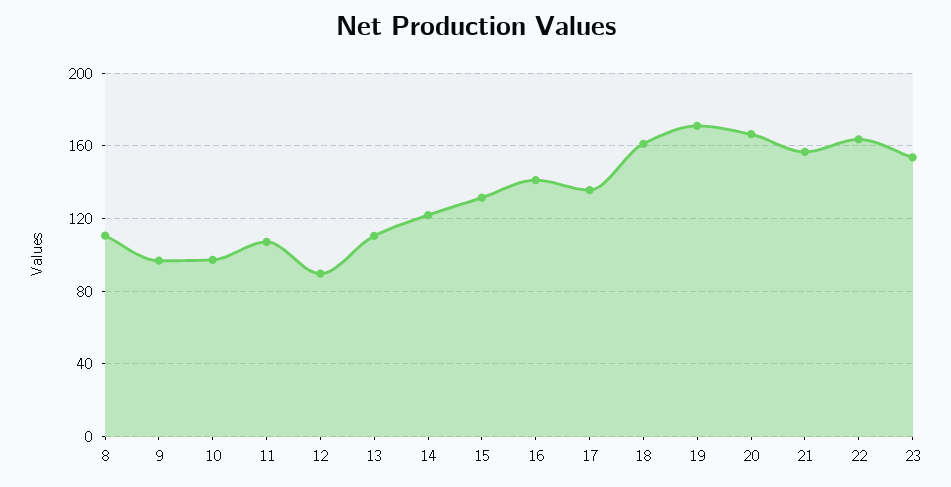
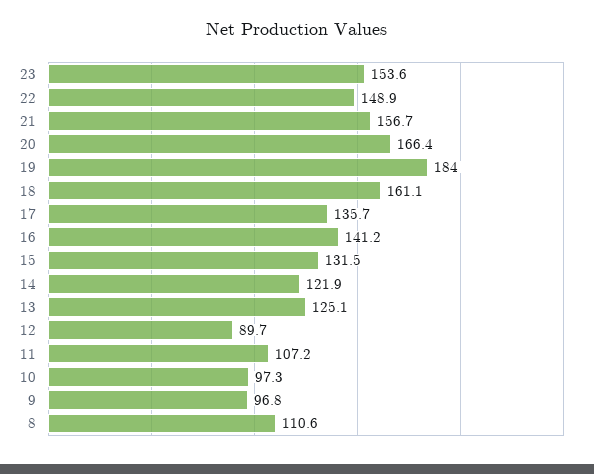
13: 110 -> 125.1
19: 170 -> 184
22: 165 -> 148.9

